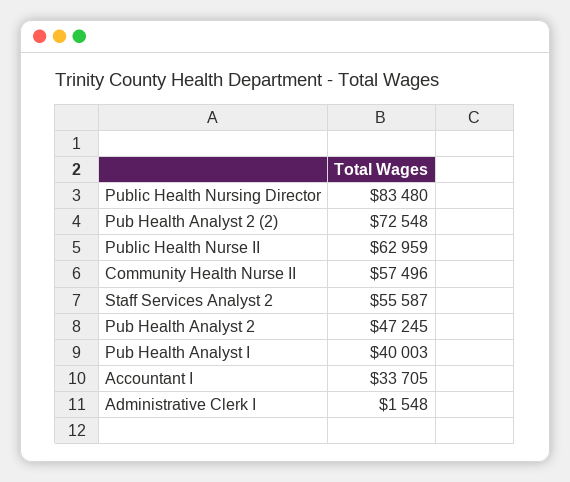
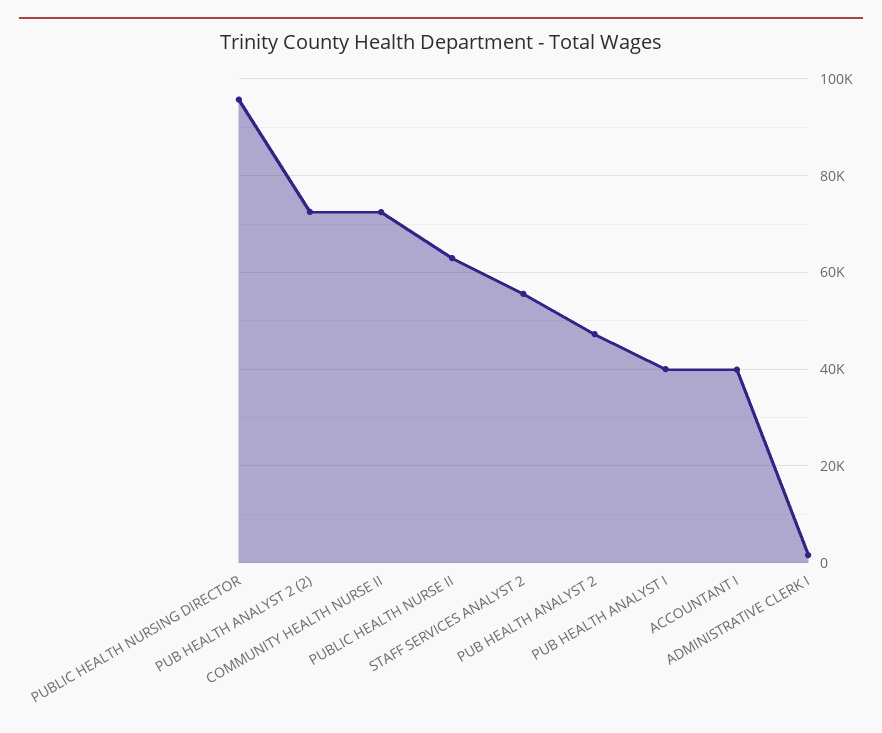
Public Health Nursing Director: 83480 -> 96000
Community Health Nurse II: 57496 -> 72000
Accountant I: 33705 -> 40000

